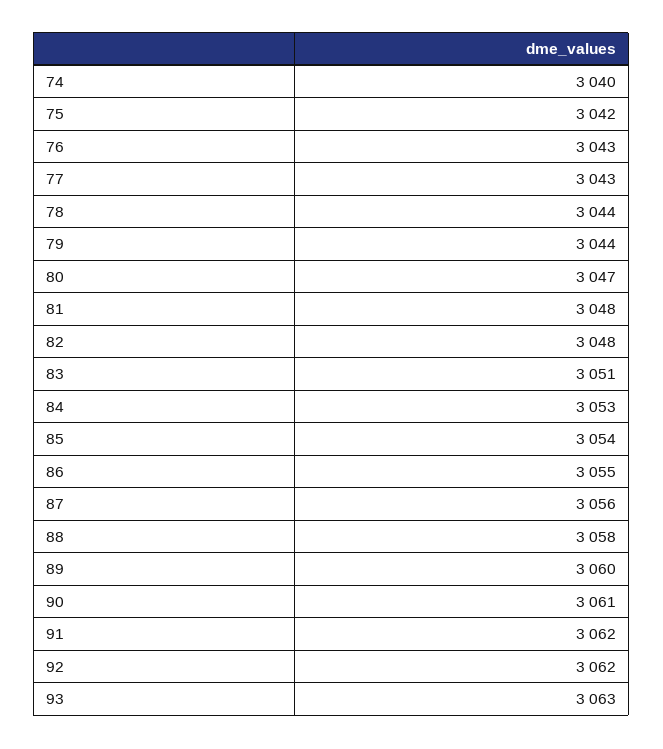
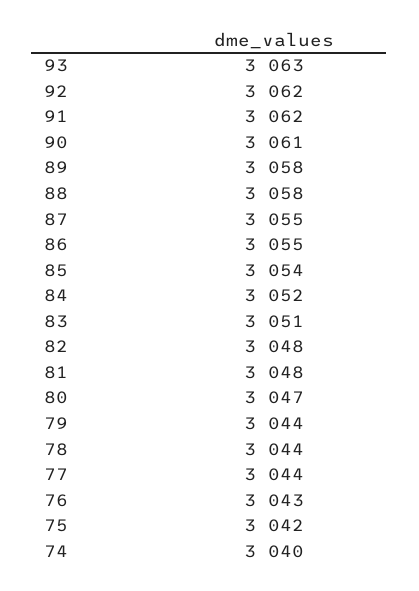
77: 3043 -> 3044
84: 3053 -> 3052
87: 3056 -> 3055
89: 3060 -> 3058

